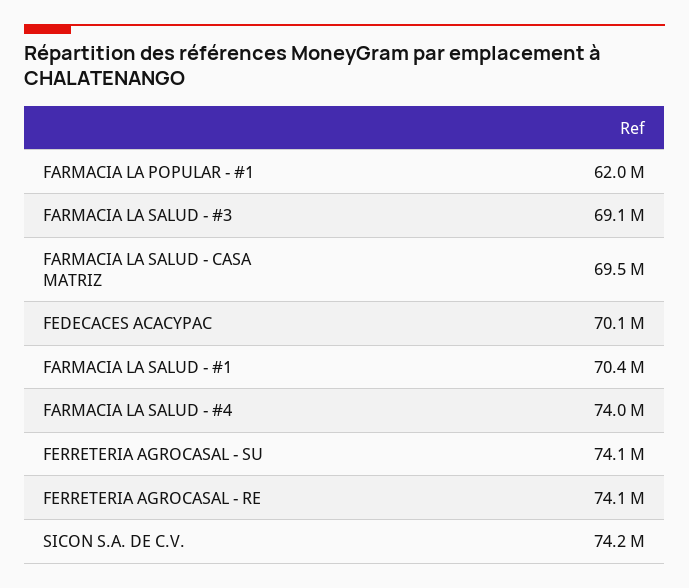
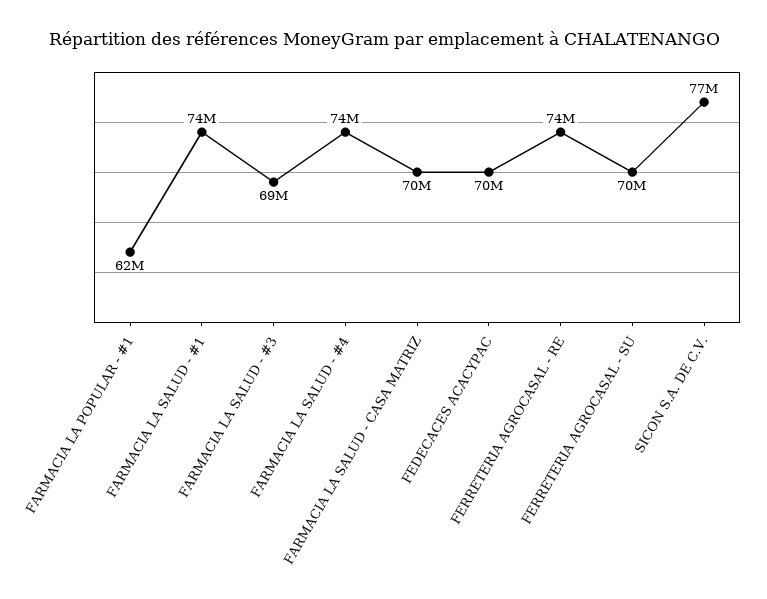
FARMACIA LA SALUD - #1: 70400000 -> 74000000
FERRETERIA AGROCASAL - SU: 74100000 -> 70000000
SICON S.A. DE C.V.: 74200000 -> 77000000

